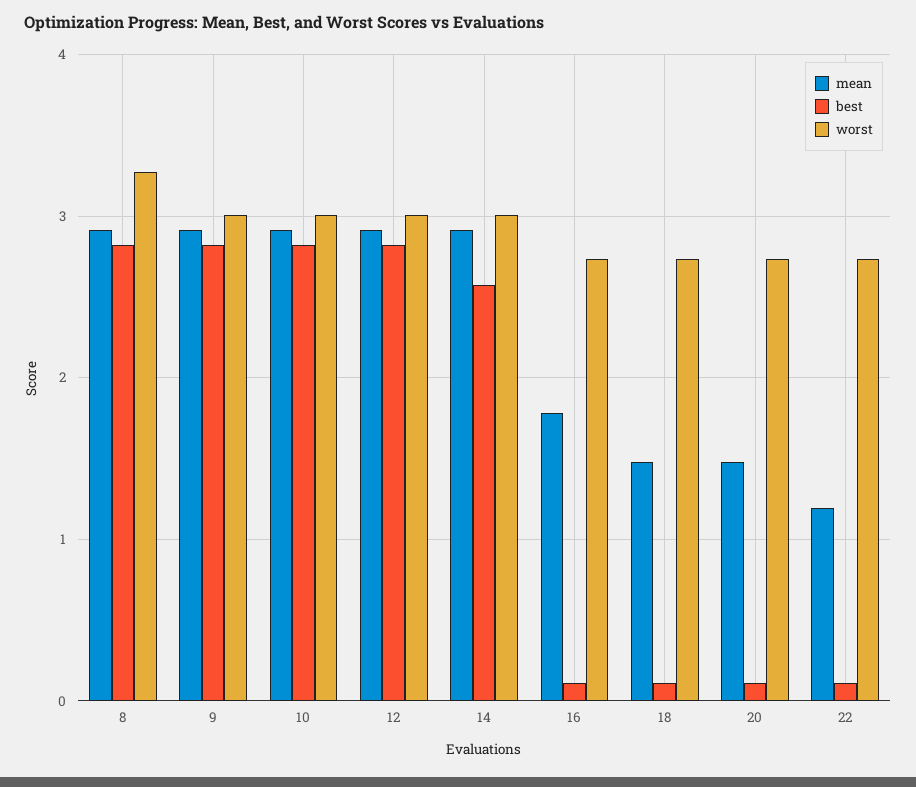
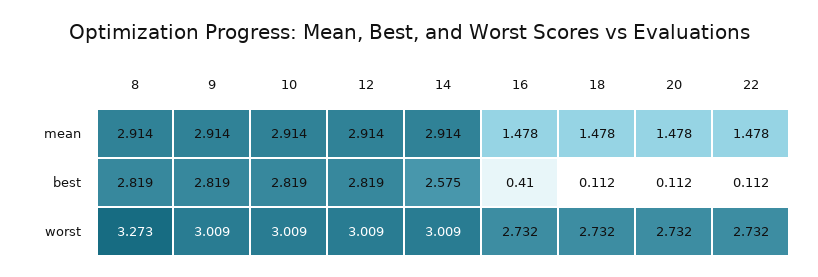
mean, 16: 1.8 -> 1.478
best, 16: 0.1 -> 0.41
mean, 22: 1.2 -> 1.478

